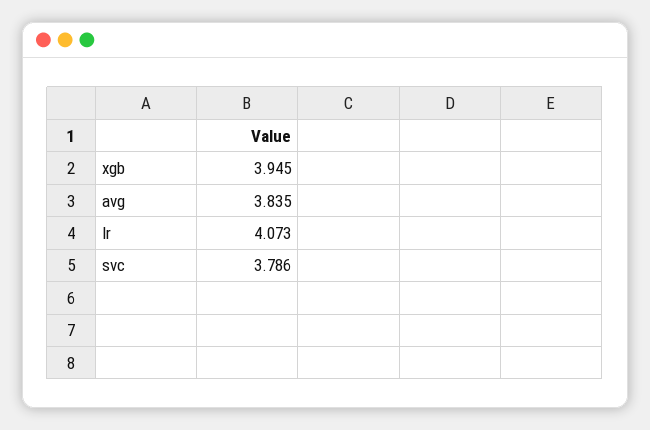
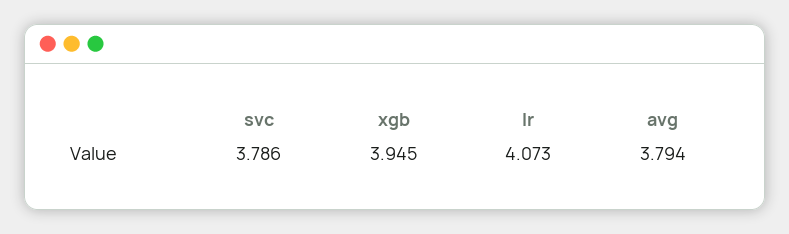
avg: 3.835 -> 3.794

